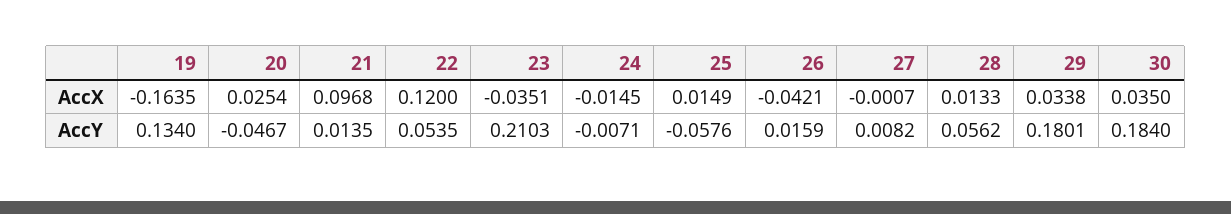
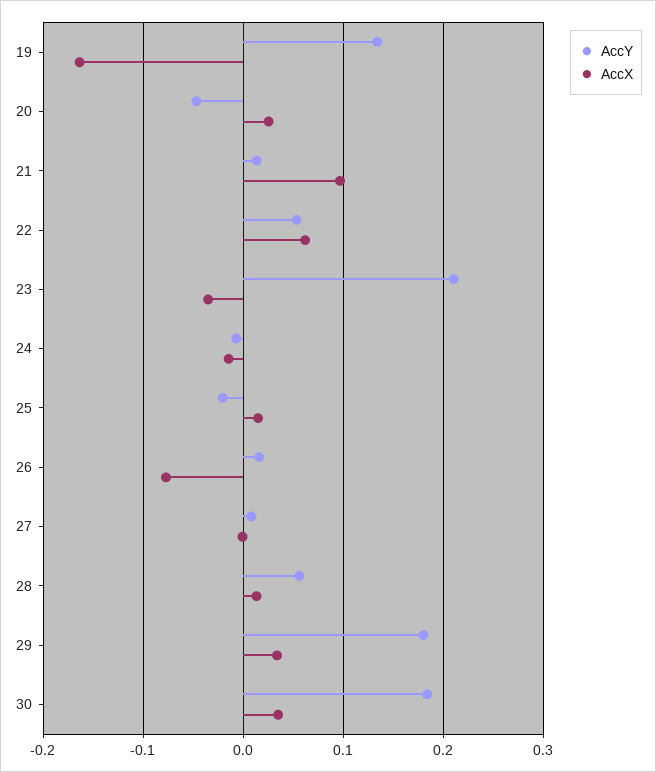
AccX, 22: 0.12 -> 0.06
AccX, 26: -0.0421 -> -0.08
AccY, 25: -0.0576 -> -0.02

